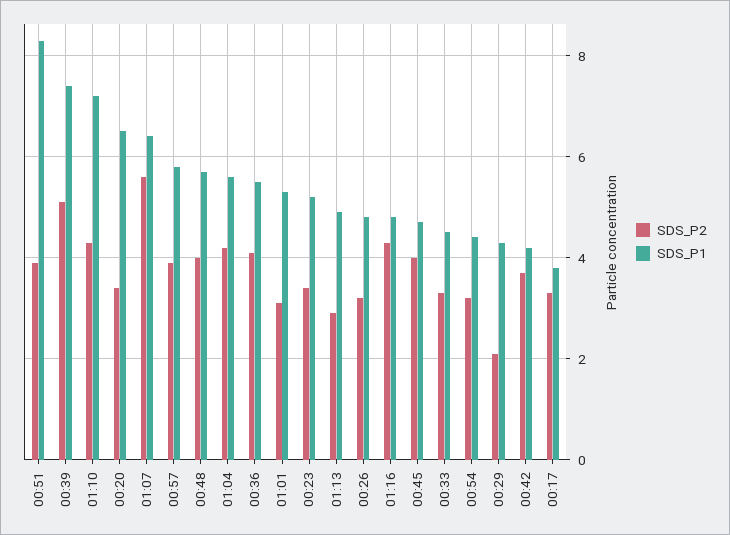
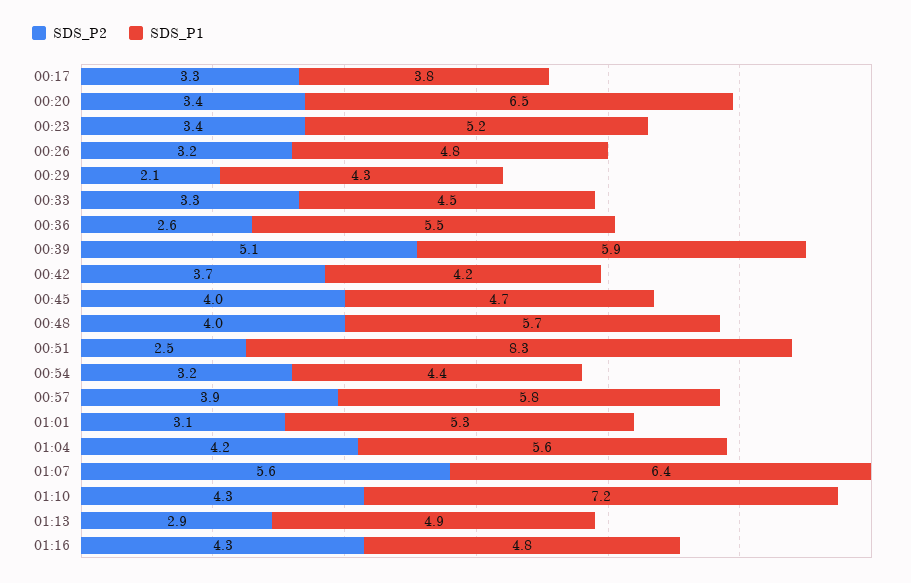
SDS_P2, 00:51: 4 -> 2.5
SDS_P1, 00:39: 7.5 -> 5.9
SDS_P2, 00:36: 4 -> 2.6

